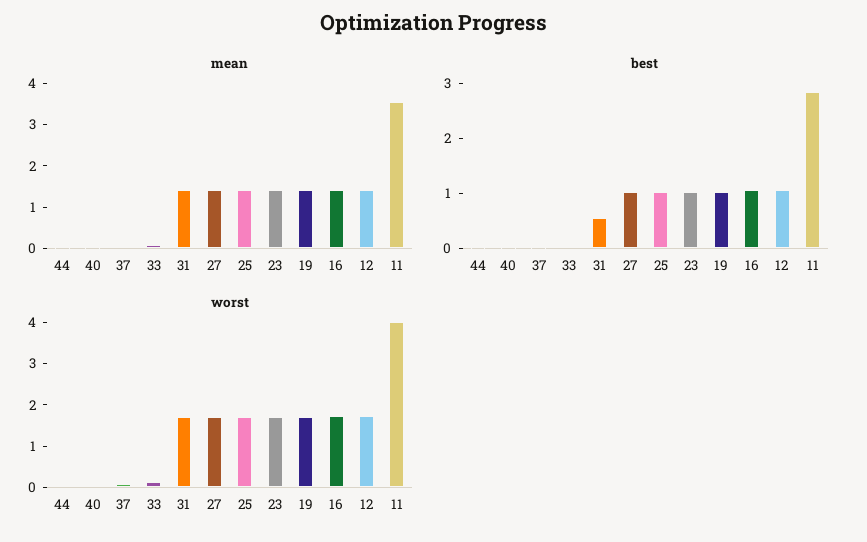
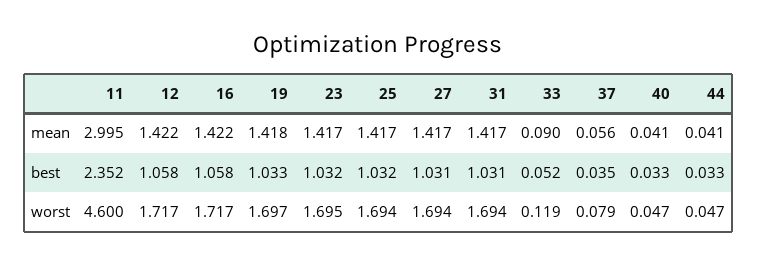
mean, 11: 3.6 -> 2.995
best, 31: 0.6 -> 1.031
best, 11: 2.8 -> 2.352
worst, 11: 4 -> 4.6

